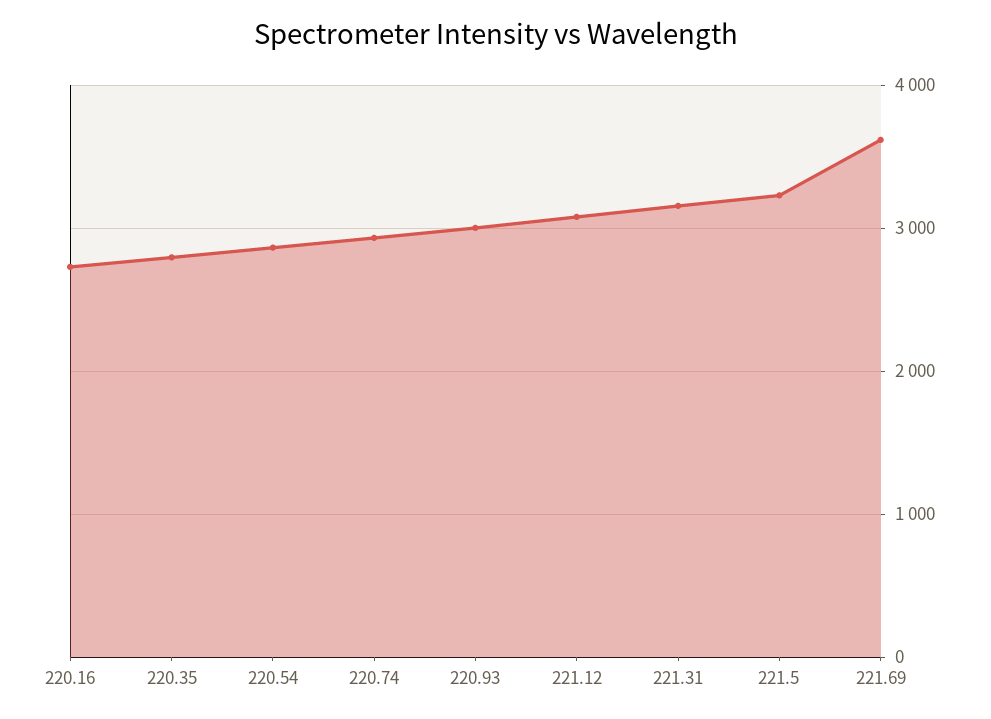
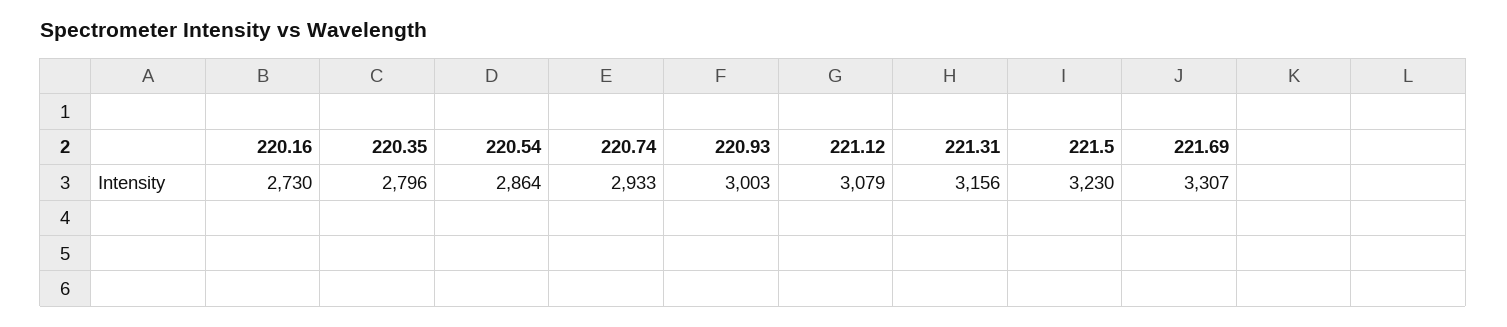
221.69: 3600 -> 3307

